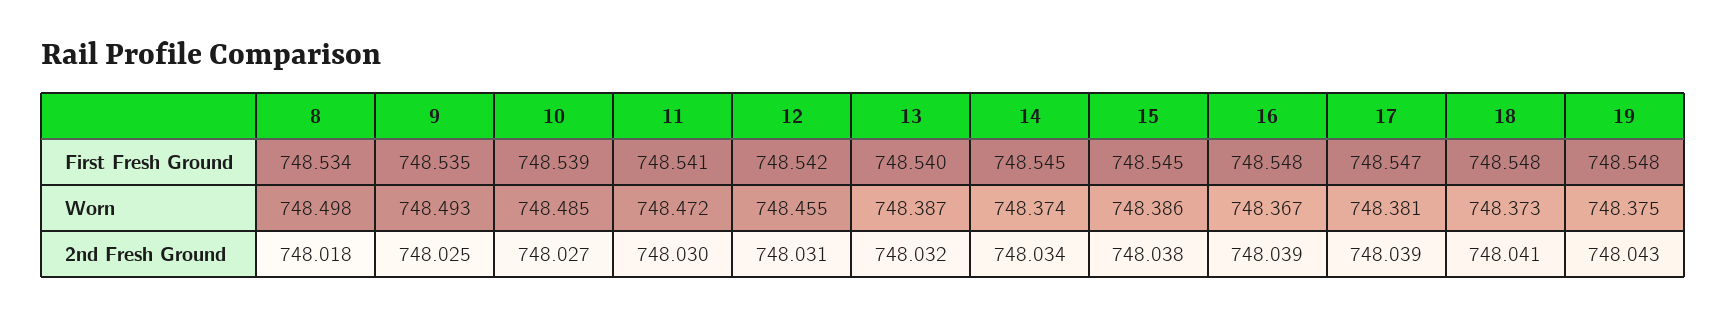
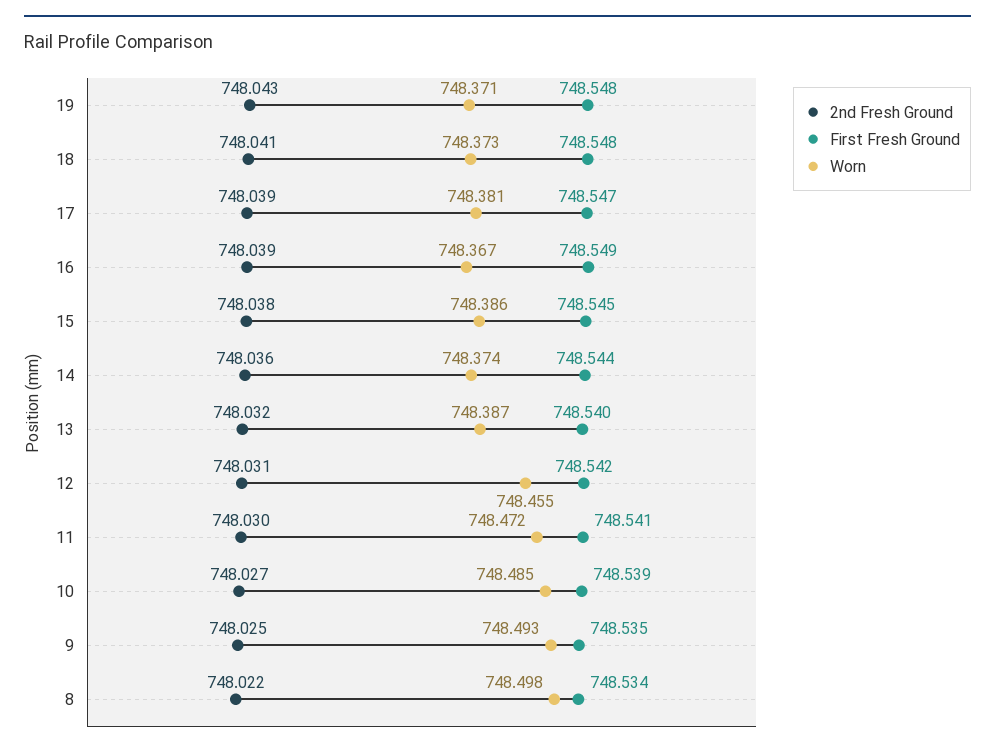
First Fresh Ground, 14: 748.545 -> 748.544
First Fresh Ground, 16: 748.548 -> 748.549
Worn, 19: 748.375 -> 748.371
2nd Fresh Ground, 8: 748.018 -> 748.022
2nd Fresh Ground, 14: 748.034 -> 748.036

